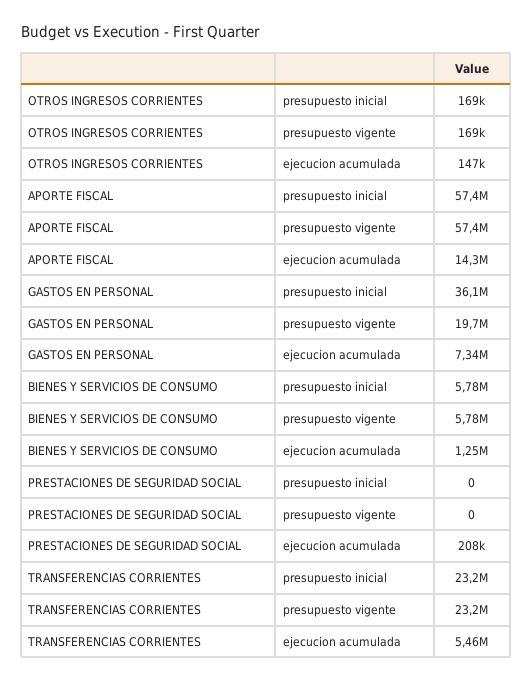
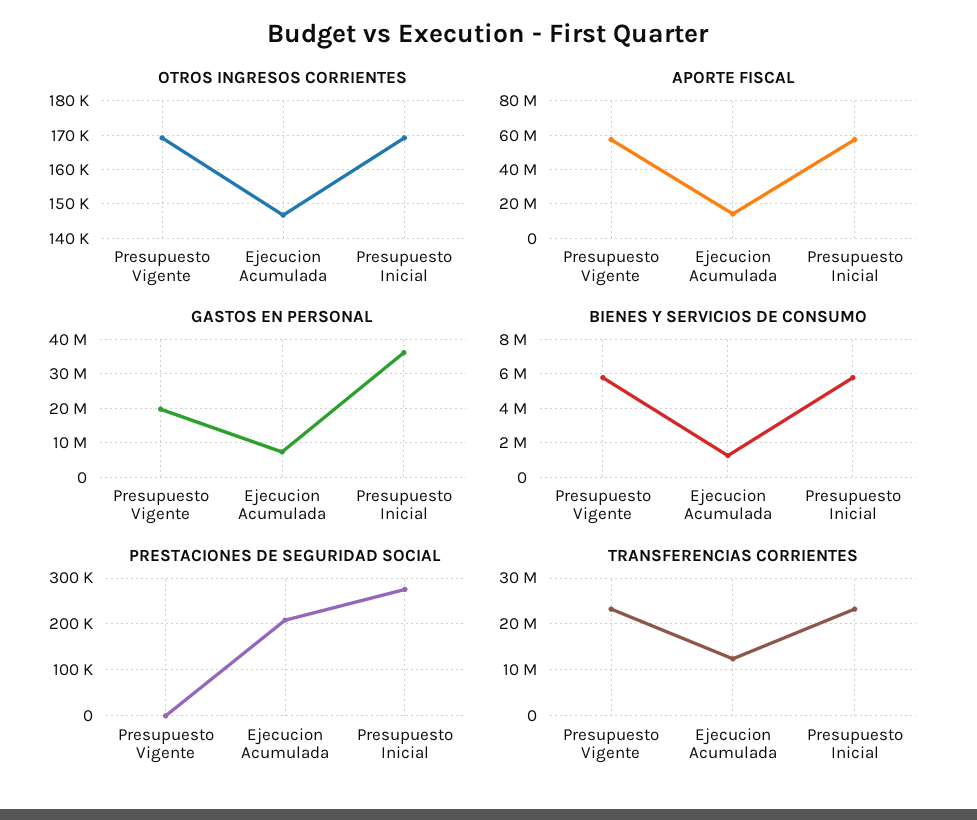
PRESTACIONES DE SEGURIDAD SOCIAL, presupuesto inicial: 0 -> 280000
TRANSFERENCIAS CORRIENTES, ejecucion acumulada: 5460000 -> 12000000

